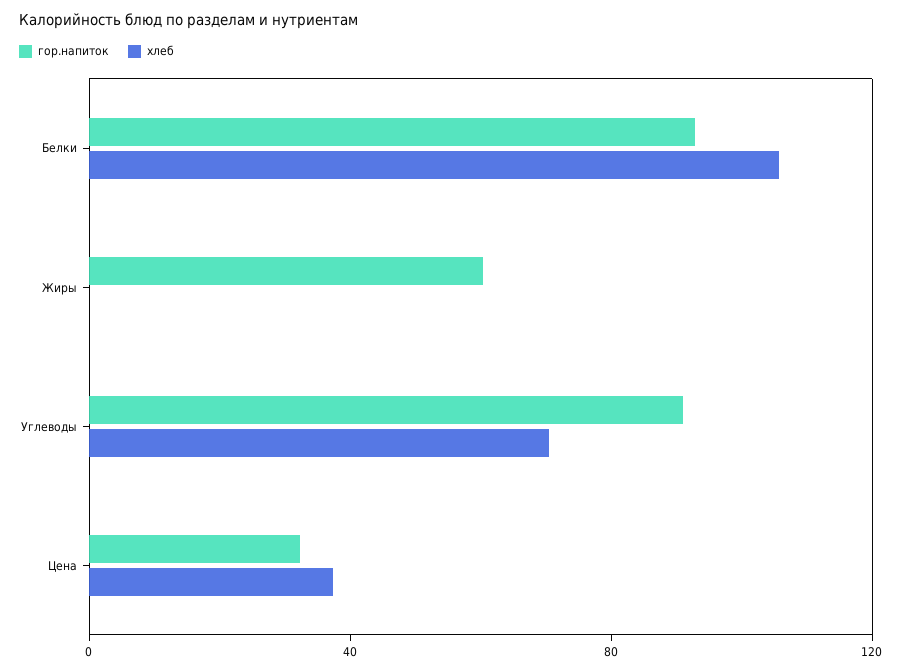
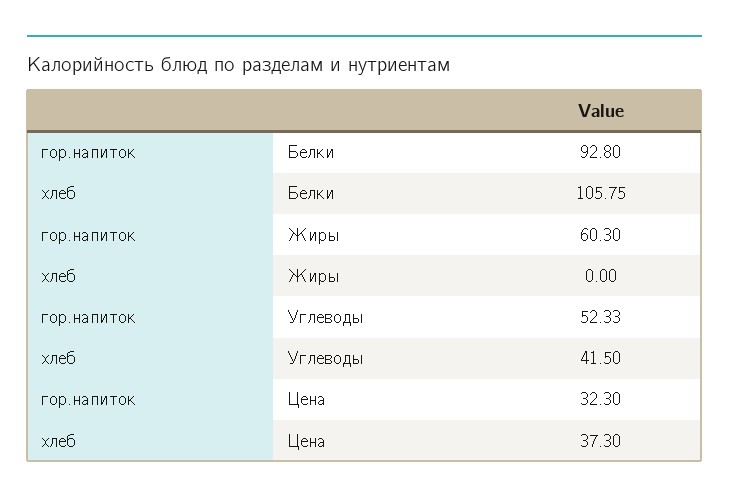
гор.напиток, Углеводы: 90 -> 52.33
хлеб, Углеводы: 70 -> 41.5

